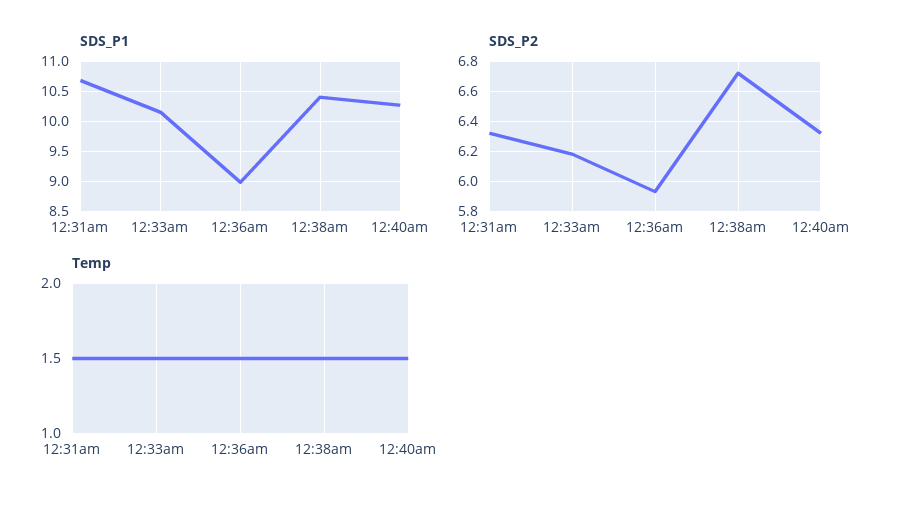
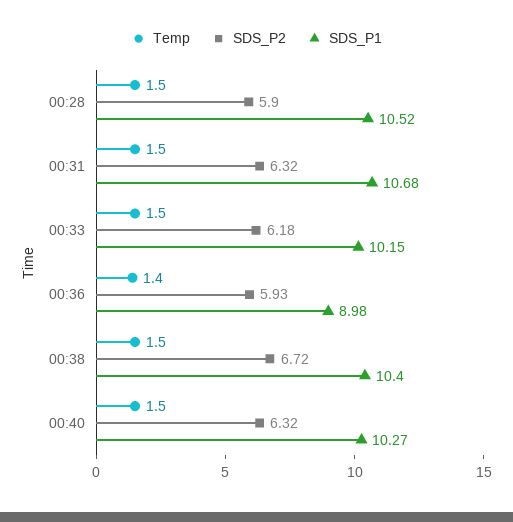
Temp, 12:36am: 1.5 -> 1.4
Temp, 00:28: none -> 1.5
SDS_P2, 00:28: none -> 5.9
SDS_P1, 00:28: none -> 10.52

